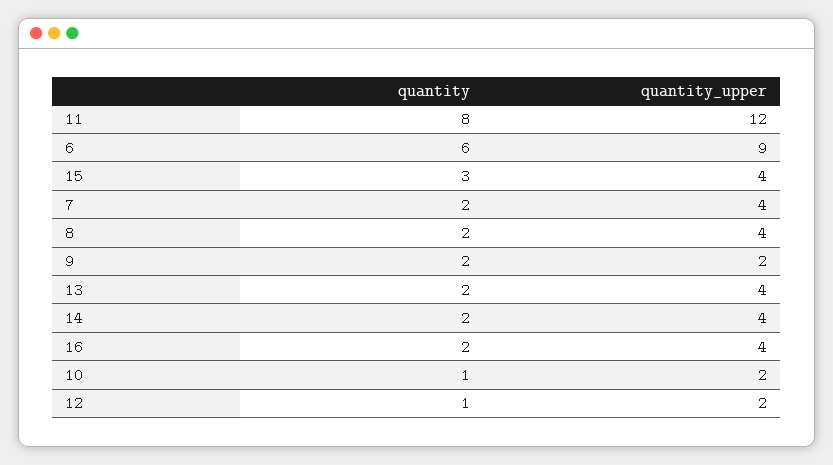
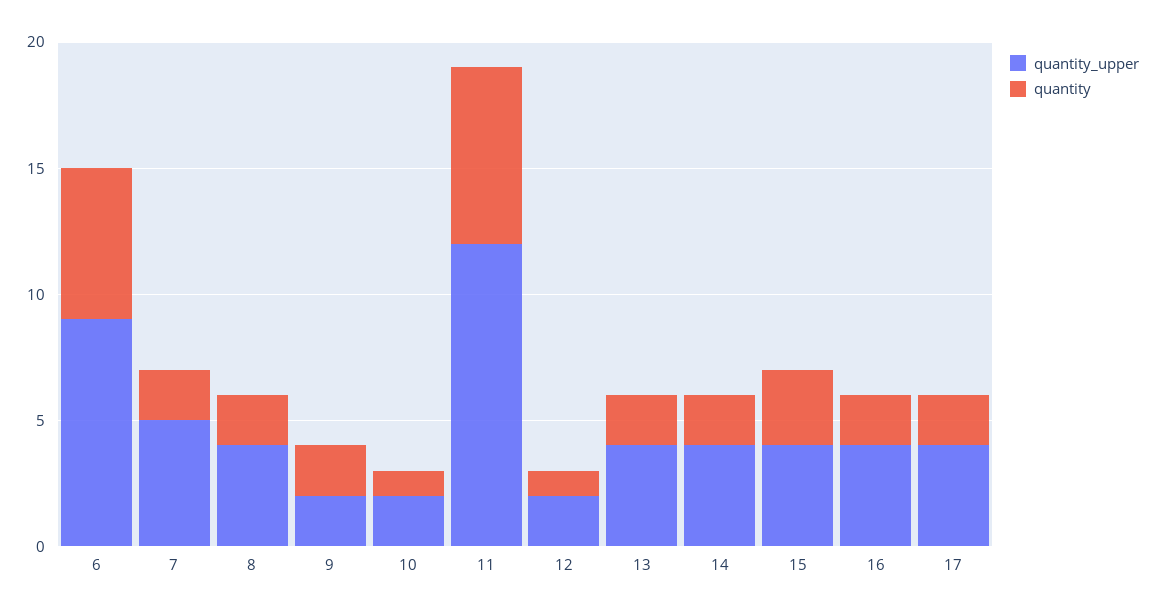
quantity, 11: 8 -> 7
quantity_upper, 7: 4 -> 5
quantity_upper, 17: none -> 4
quantity, 17: none -> 2

